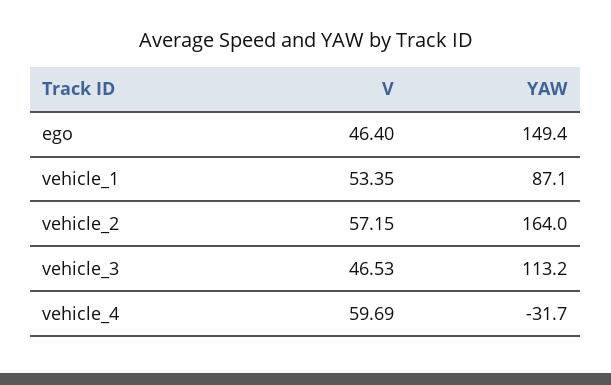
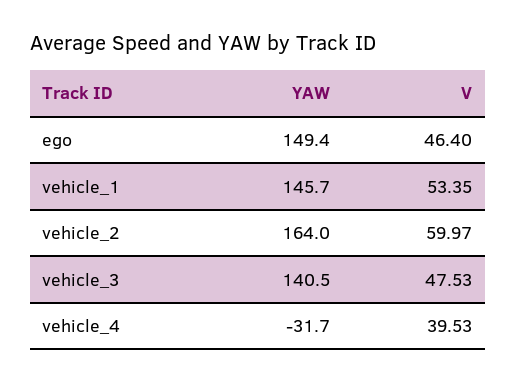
YAW, vehicle_1: 87.1 -> 145.7
V, vehicle_2: 57.15 -> 59.97
V, vehicle_3: 46.53 -> 47.53
YAW, vehicle_3: 113.2 -> 140.5
V, vehicle_4: 59.69 -> 39.53

